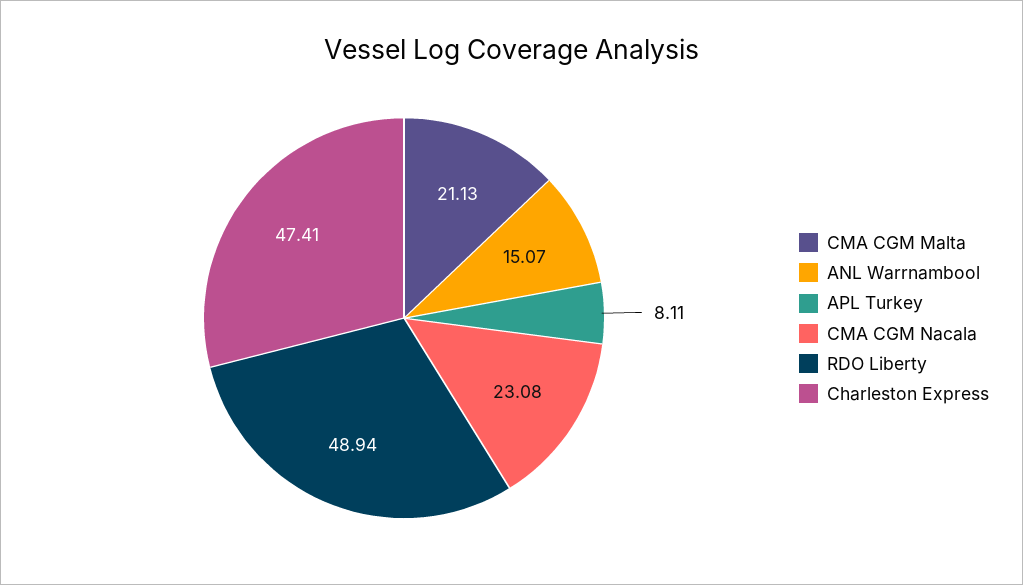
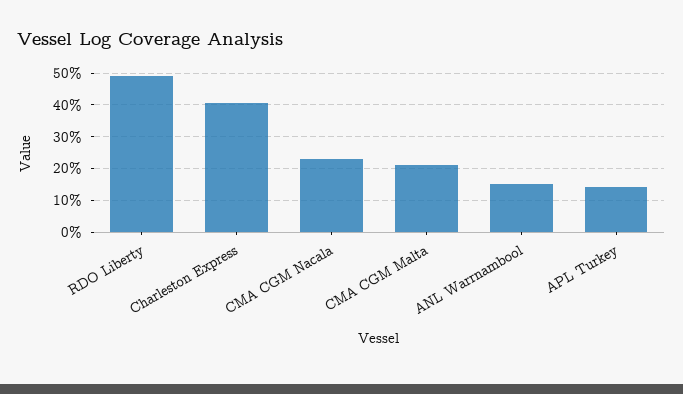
APL Turkey: 8.11 -> 14
Charleston Express: 47.41 -> 40

